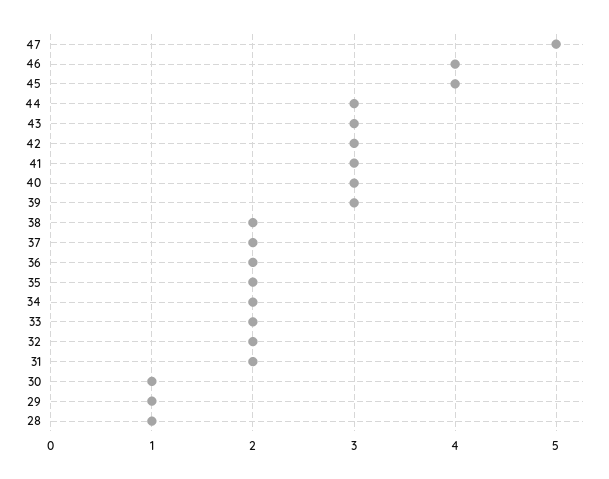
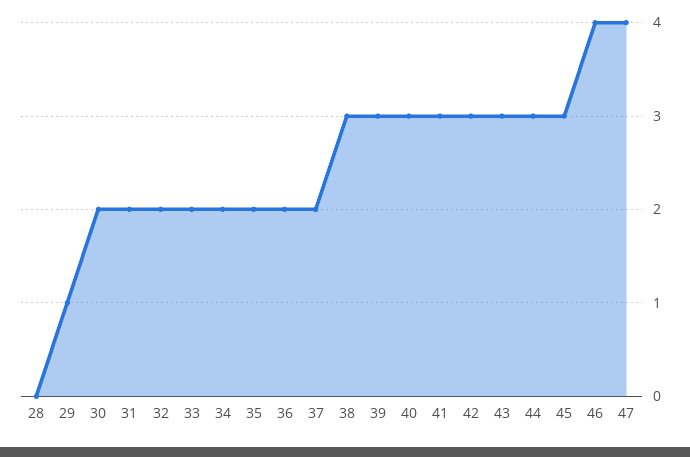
47: 5 -> 4
45: 4 -> 3
38: 2 -> 3
30: 1 -> 2
28: 1 -> 0

